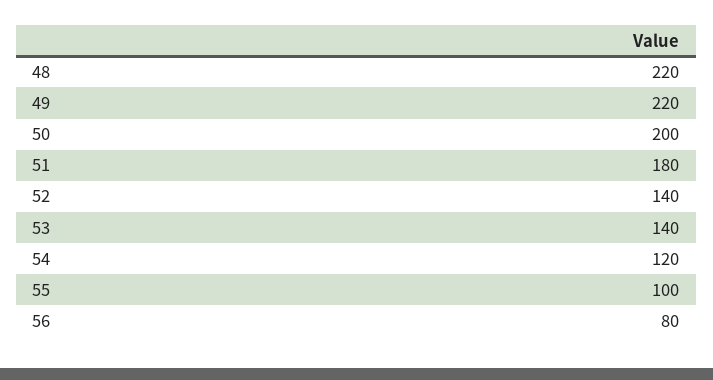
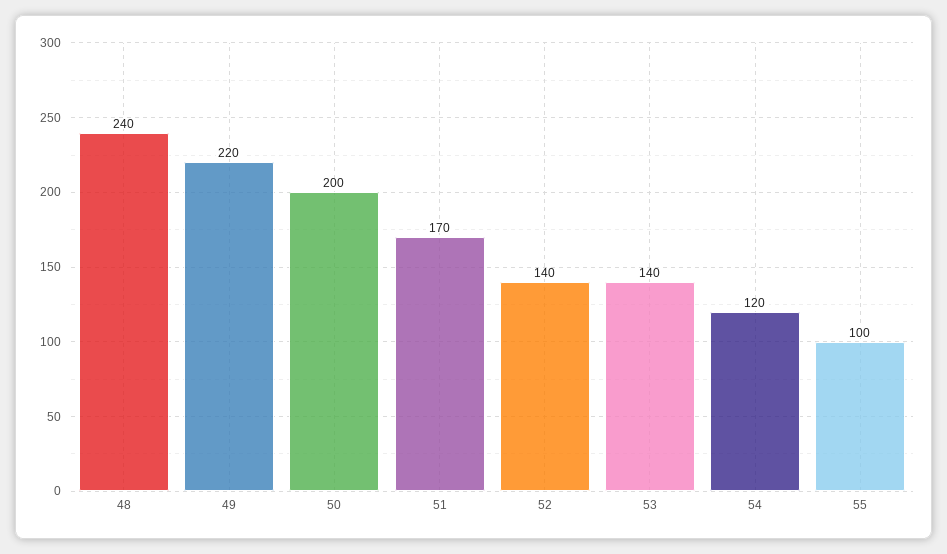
48: 220 -> 240
51: 180 -> 170
56: 80 -> none

